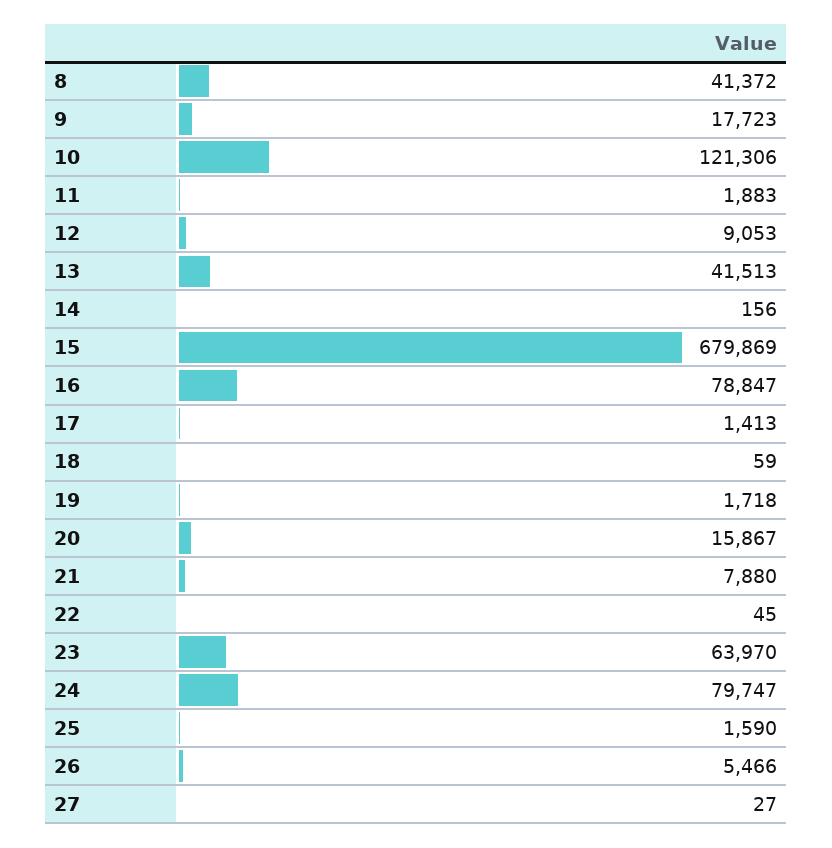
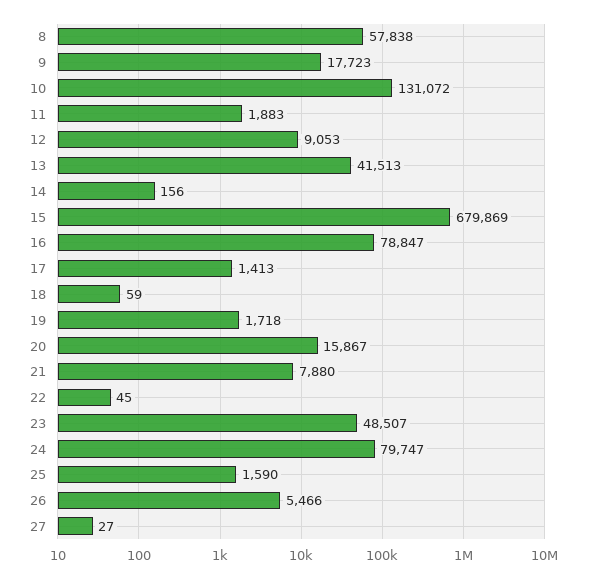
8: 41372 -> 57838
10: 121306 -> 131072
23: 63970 -> 48507

